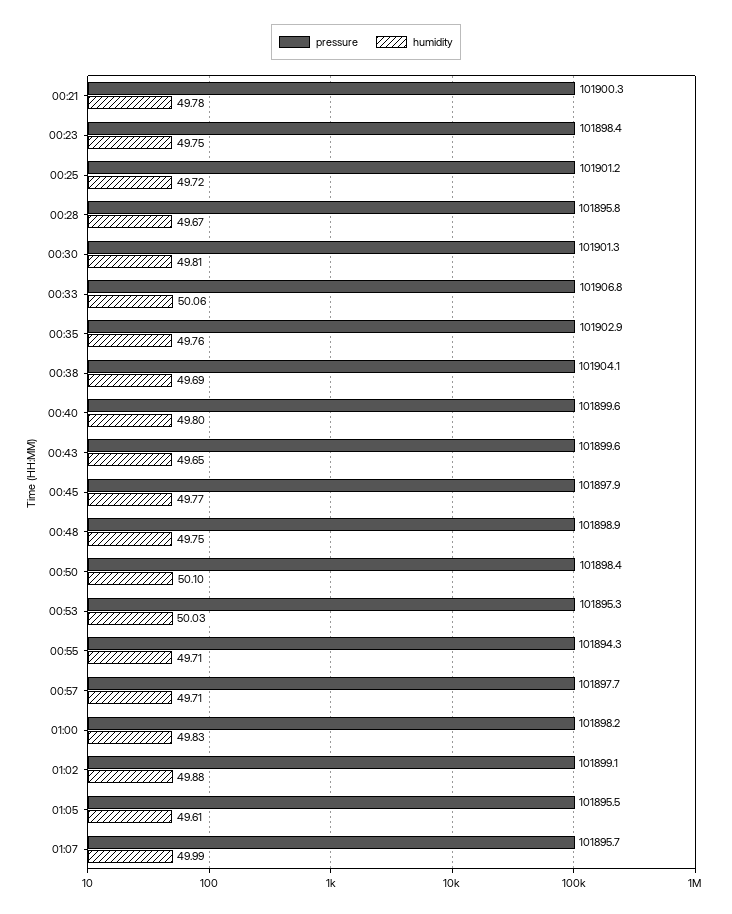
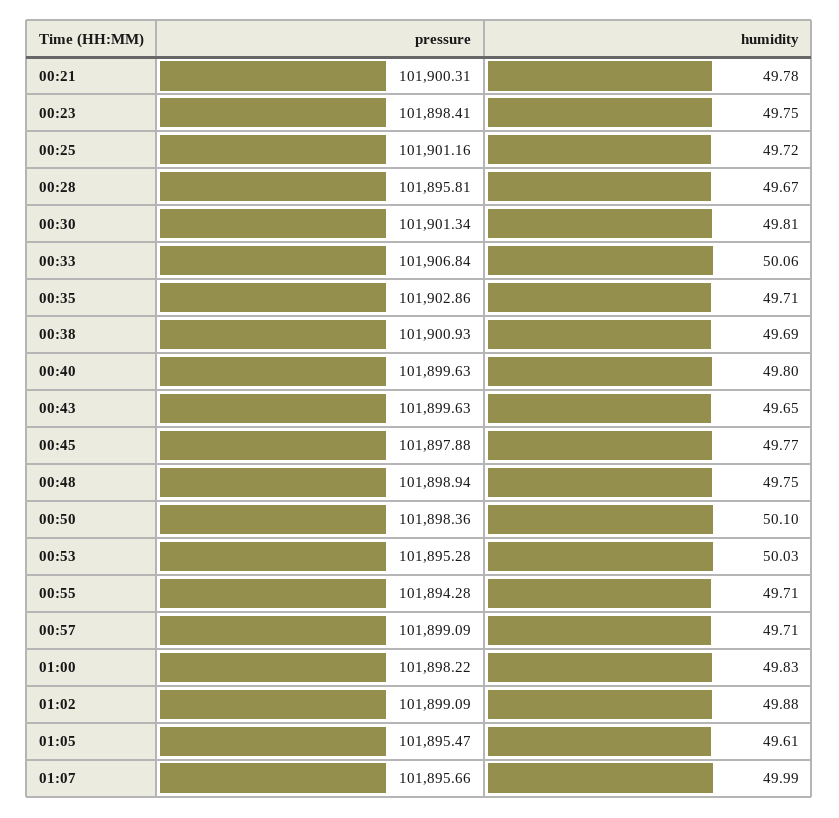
humidity, 00:35: 49.76 -> 49.71
pressure, 00:38: 101904.1 -> 101900.93
pressure, 00:57: 101897.7 -> 101899.09

